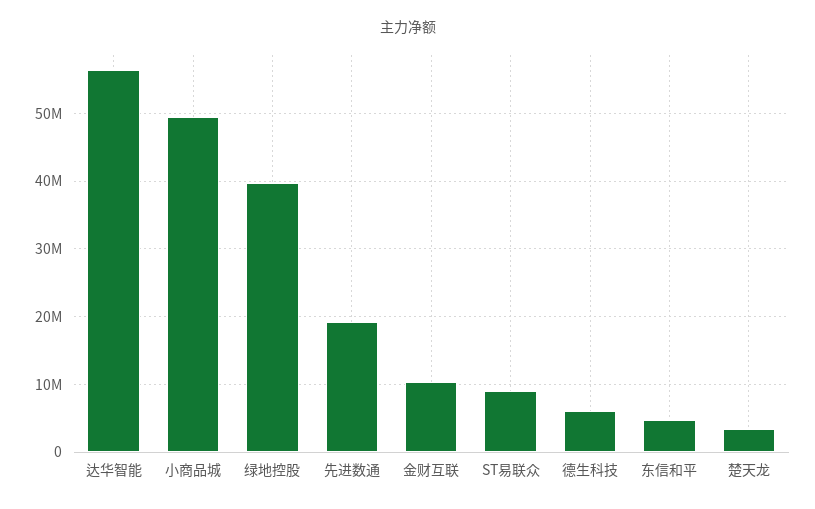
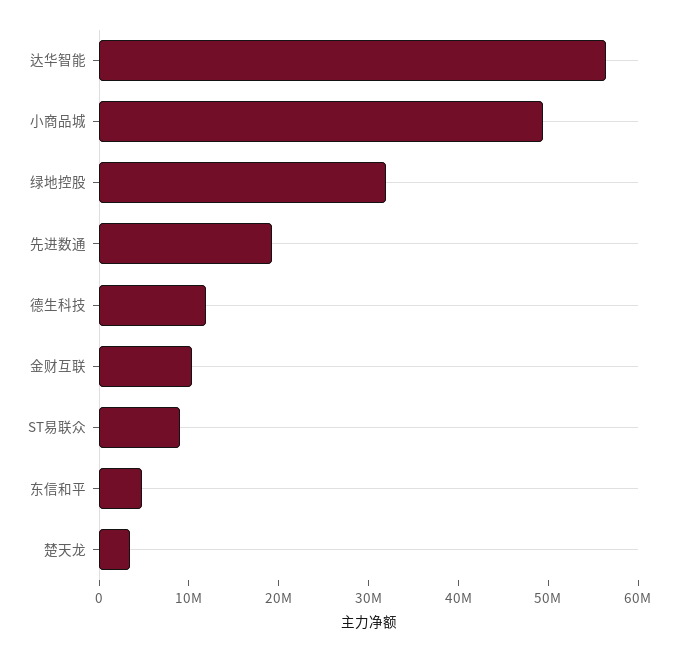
绿地控股: 40000000 -> 32000000
德生科技: 6000000 -> 12000000

